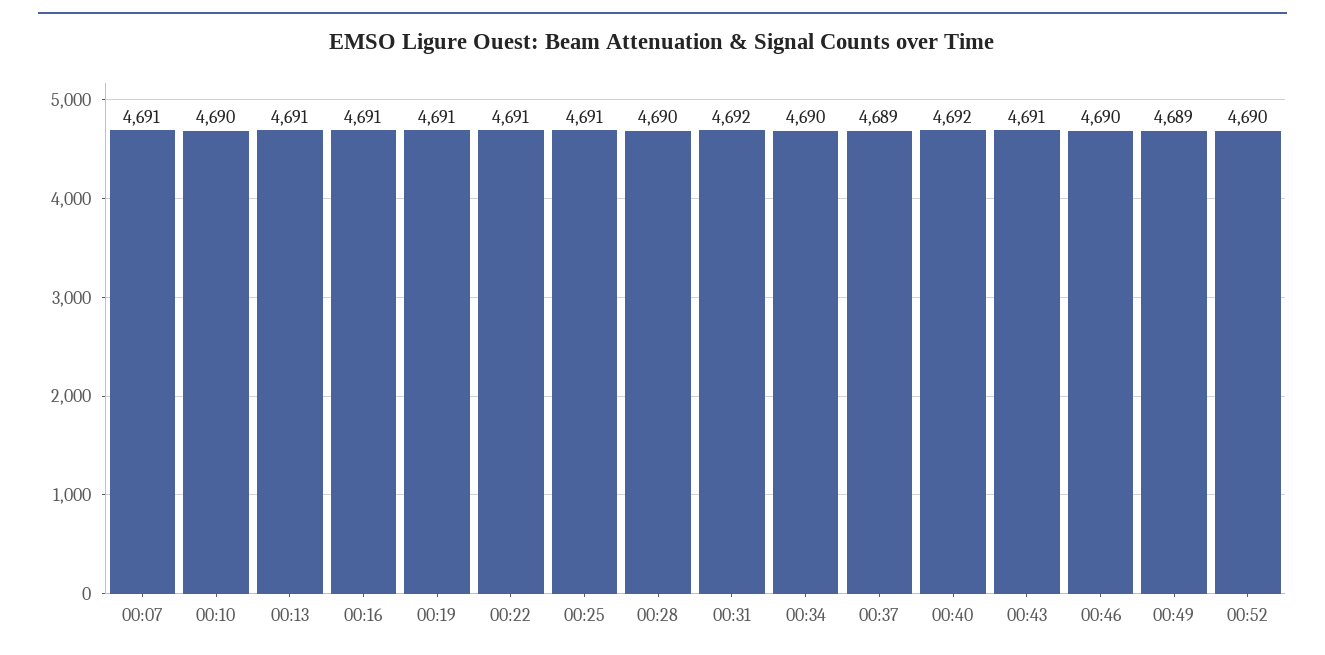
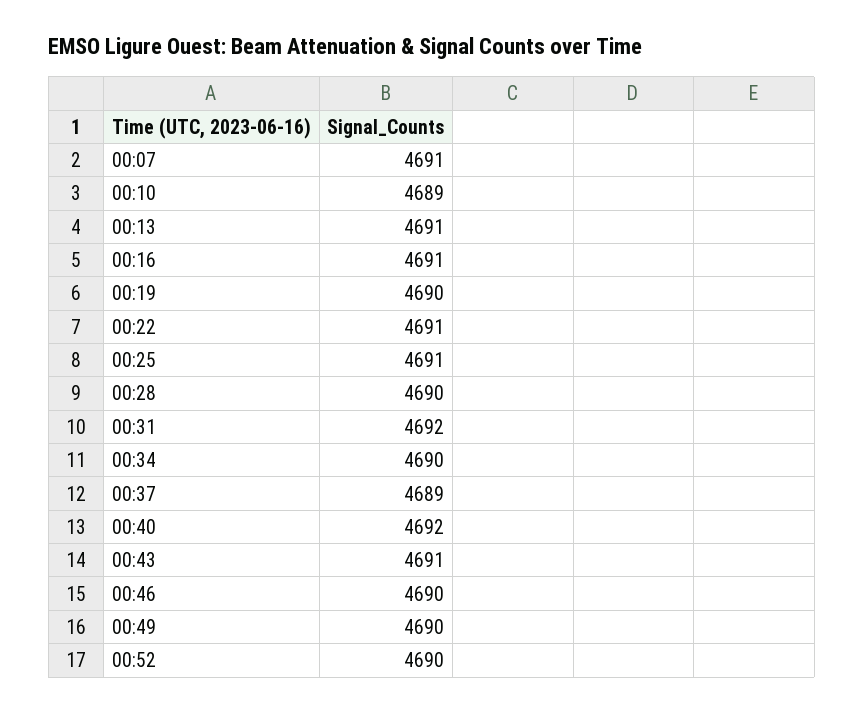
00:10: 4690 -> 4689
00:19: 4691 -> 4690
00:49: 4689 -> 4690

